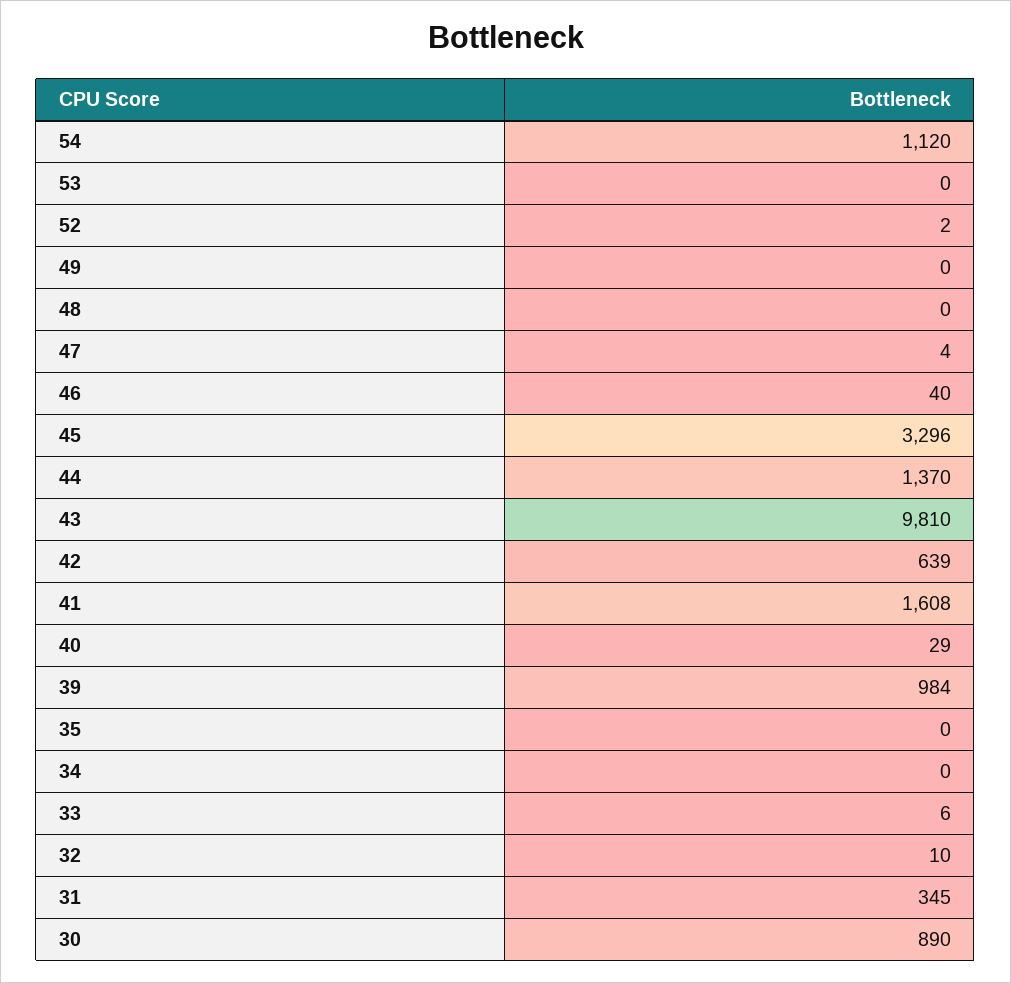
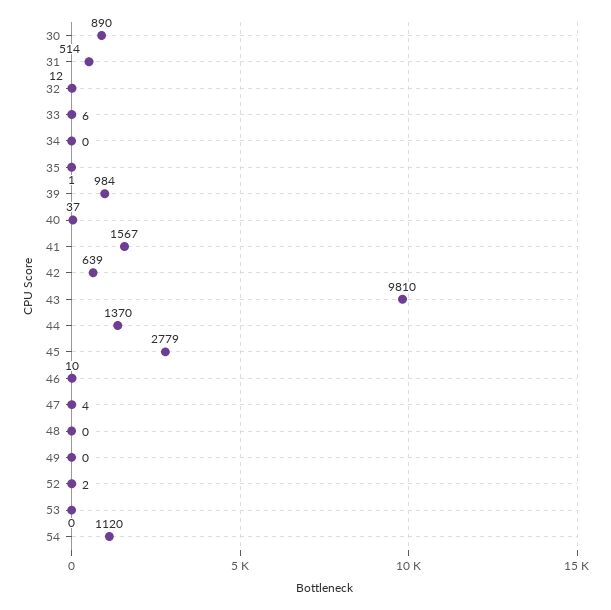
46: 40 -> 10
45: 3296 -> 2779
41: 1608 -> 1567
40: 29 -> 37
35: 0 -> 1
32: 10 -> 12
31: 345 -> 514

